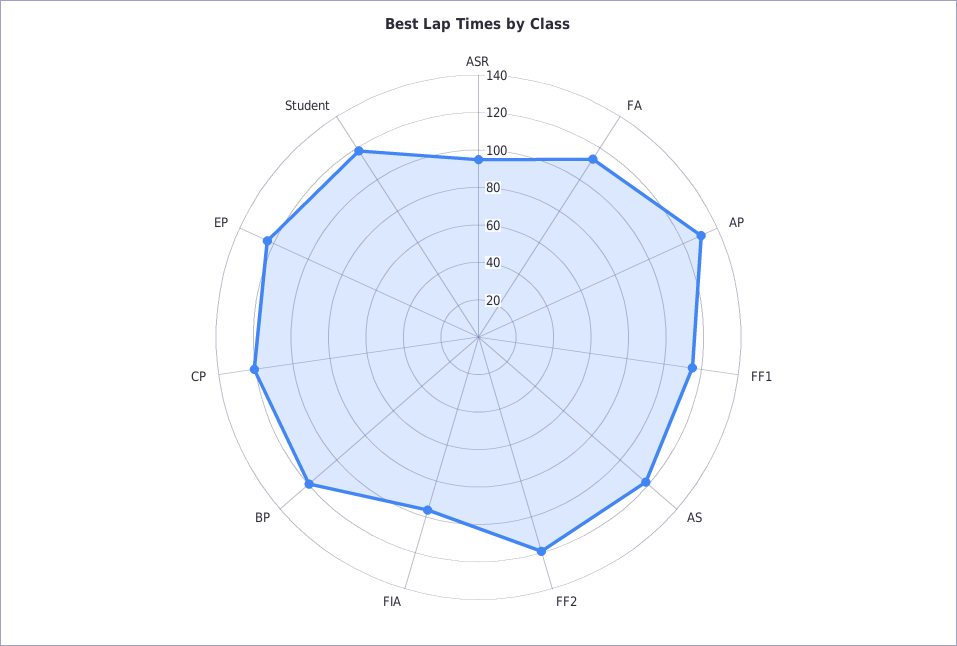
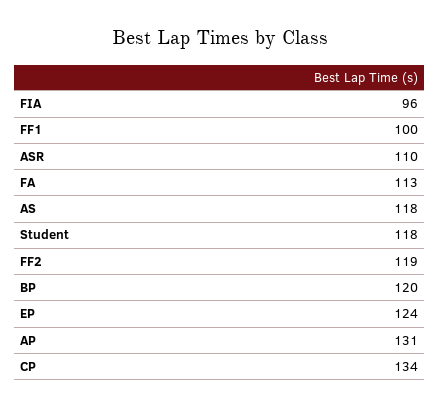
ASR: 95 -> 110
FF1: 115 -> 100
CP: 120 -> 134

